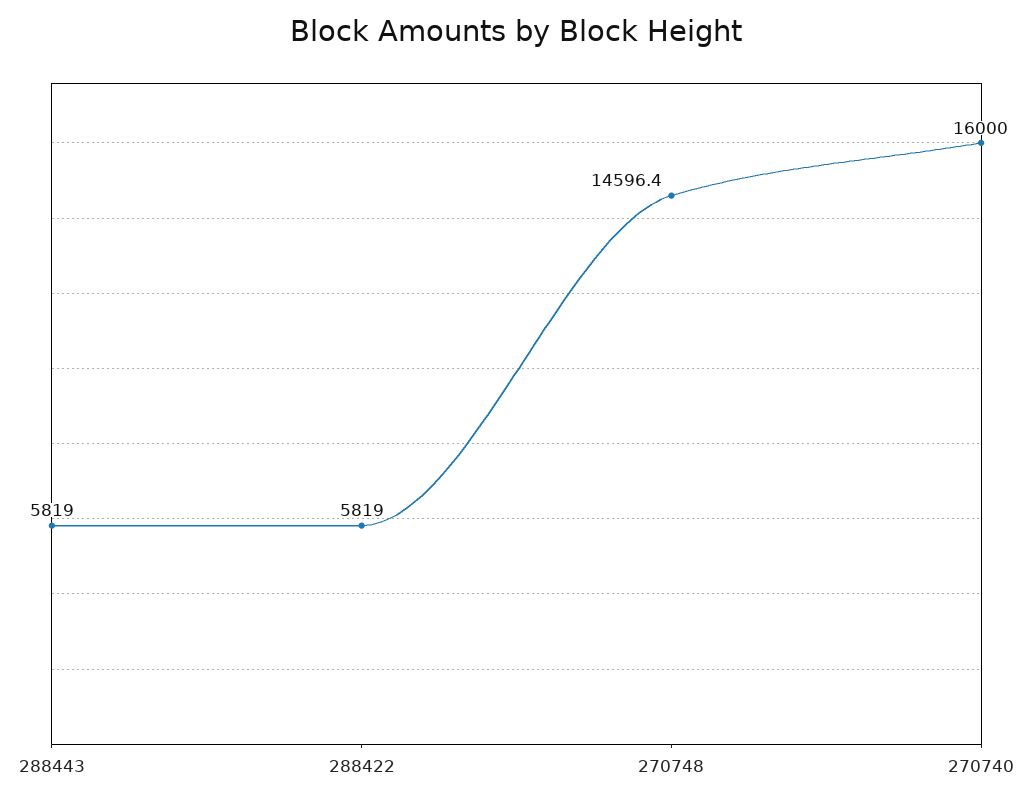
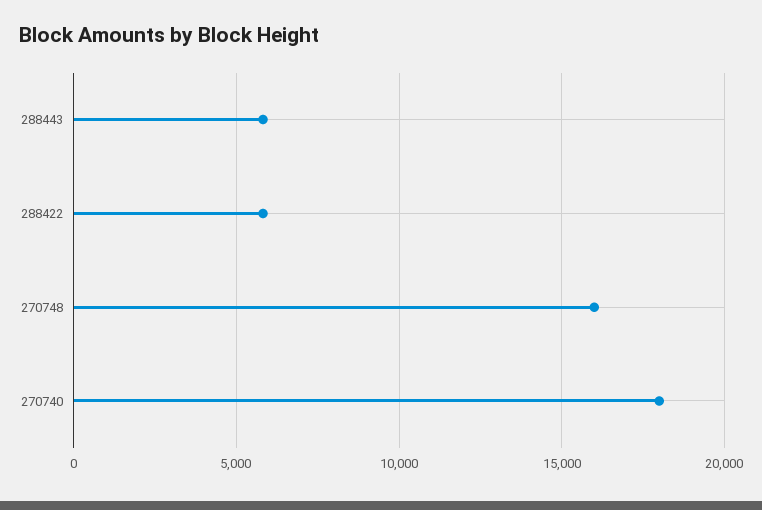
270748: 14596.4 -> 16000
270740: 16000 -> 18000

